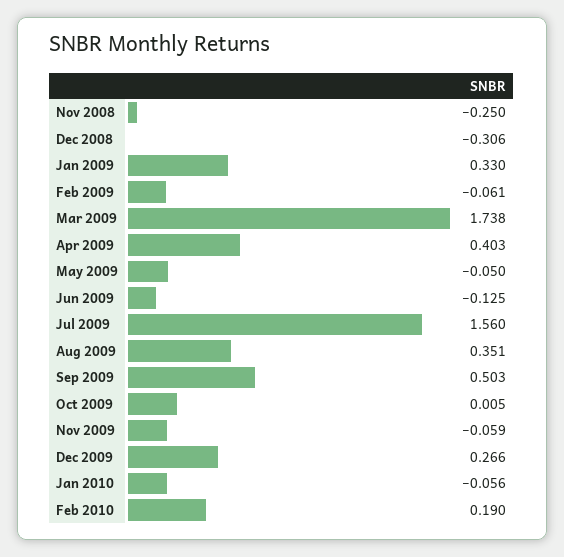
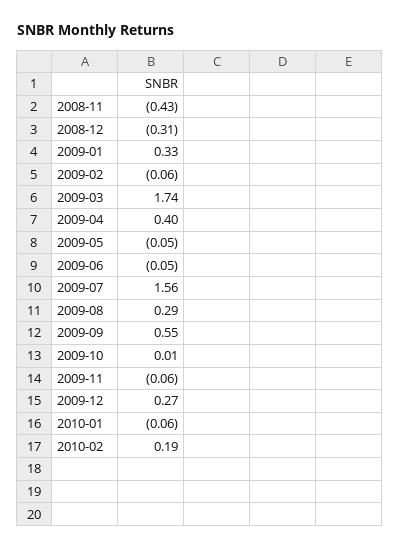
Nov 2008: -0.25 -> -0.43
Jun 2009: -0.125 -> -0.05
Aug 2009: 0.351 -> 0.29
Sep 2009: 0.503 -> 0.55

